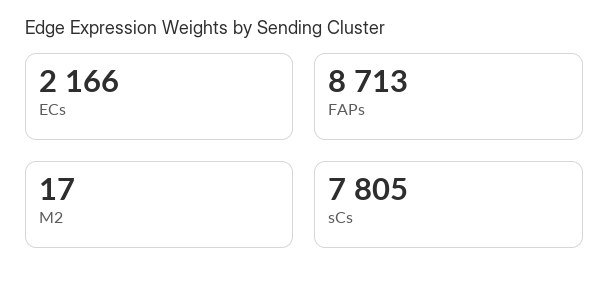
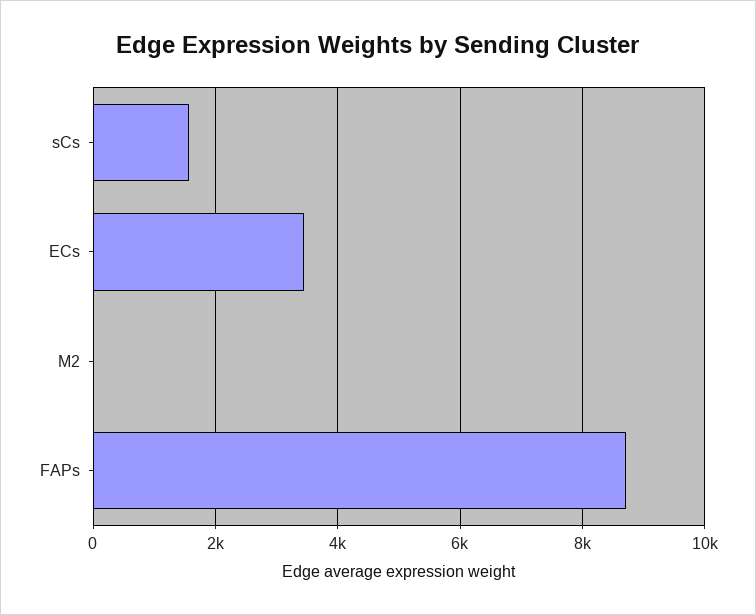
ECs: 2166 -> 3400
sCs: 7805 -> 1600

